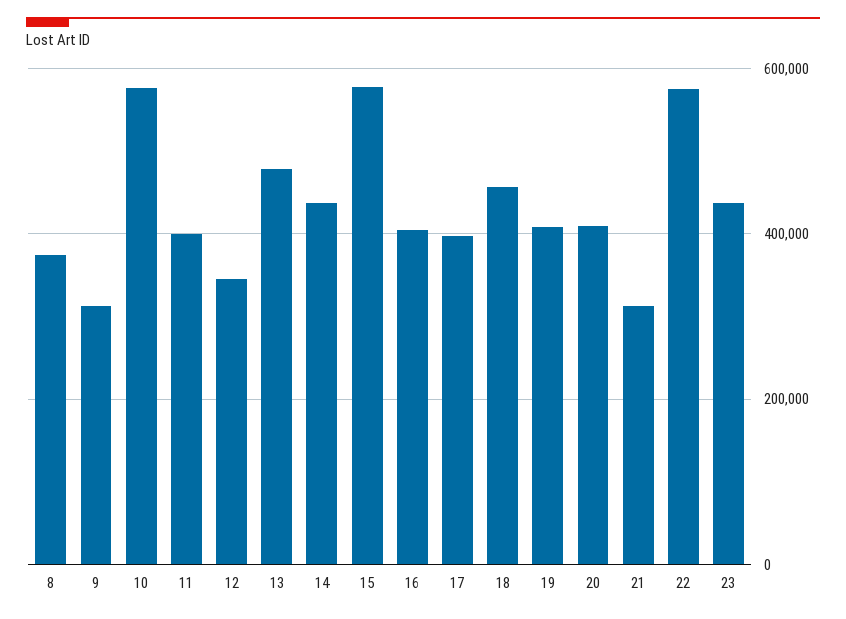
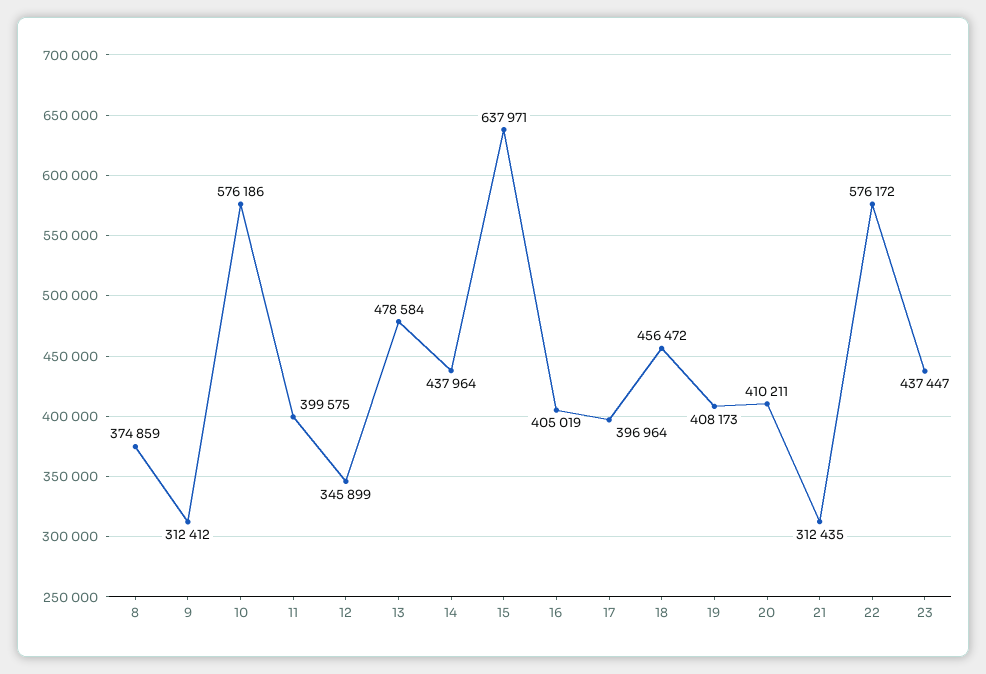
15: 580000 -> 637971

